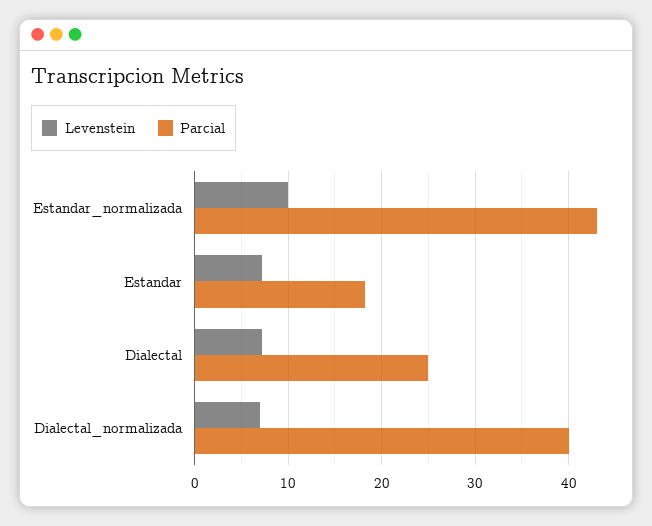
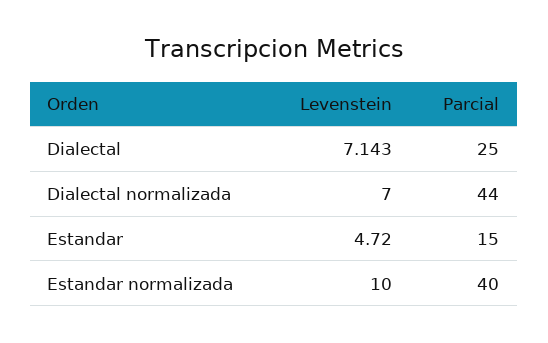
Parcial, Estandar_normalizada: 43 -> 40
Levenstein, Estandar: 7 -> 4.72
Parcial, Estandar: 18 -> 15
Parcial, Dialectal_normalizada: 40 -> 44

